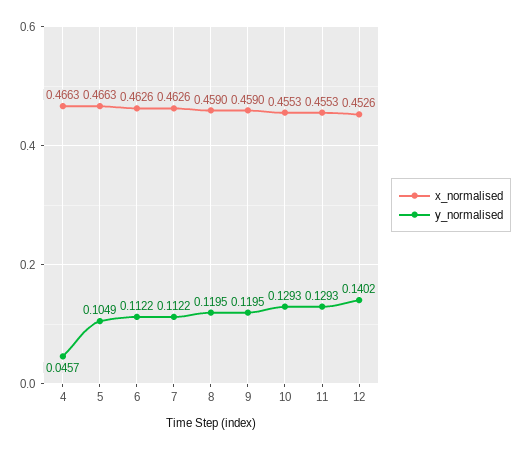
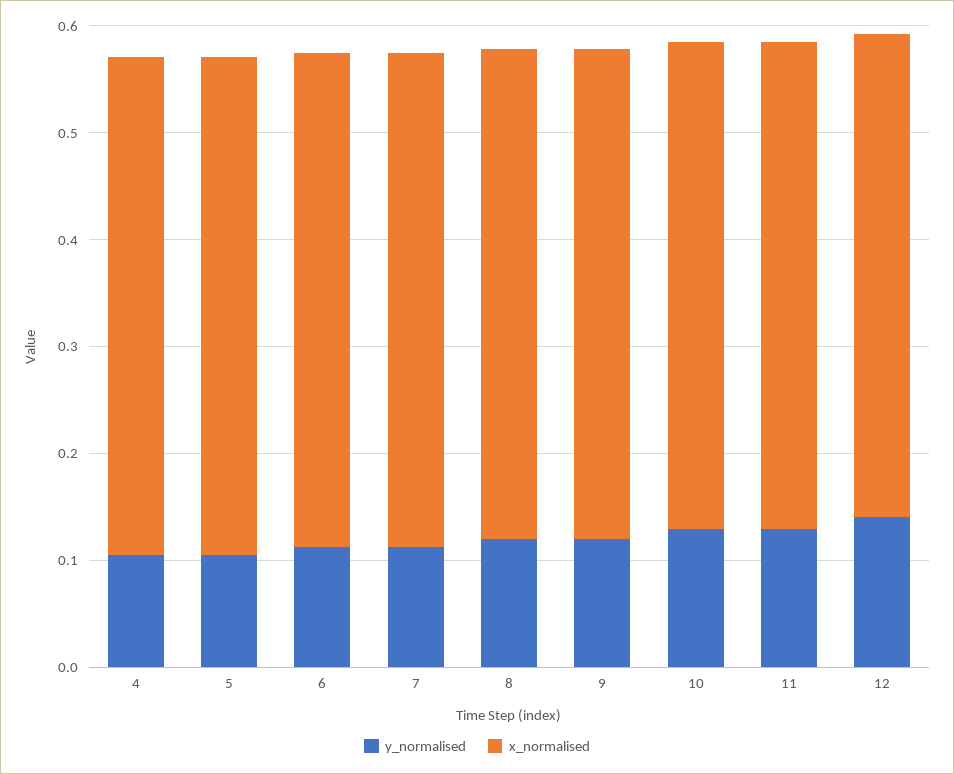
y_normalised, 4: 0.0457 -> 0.1

